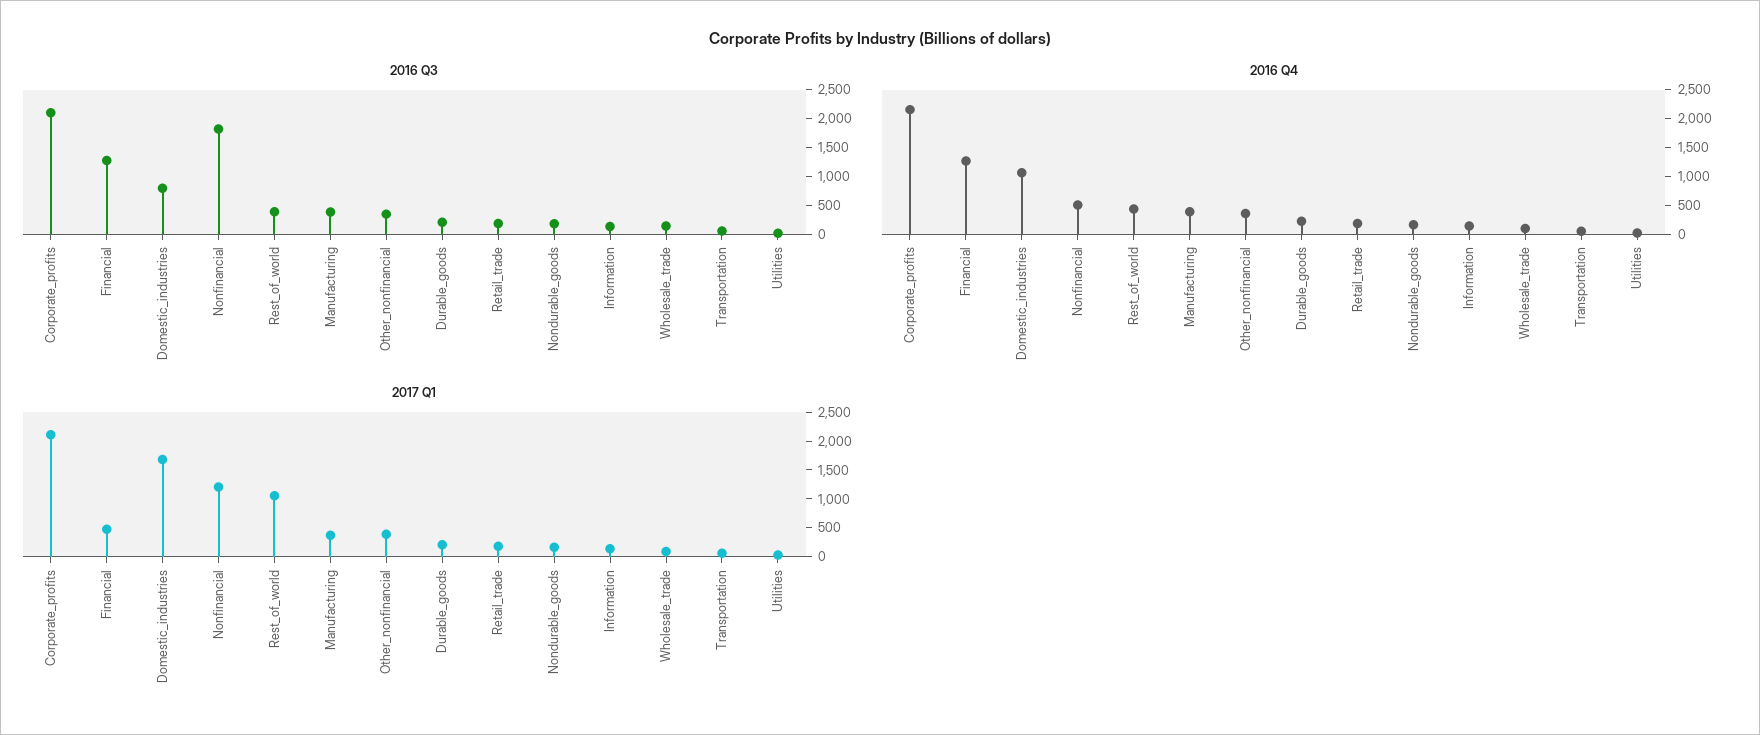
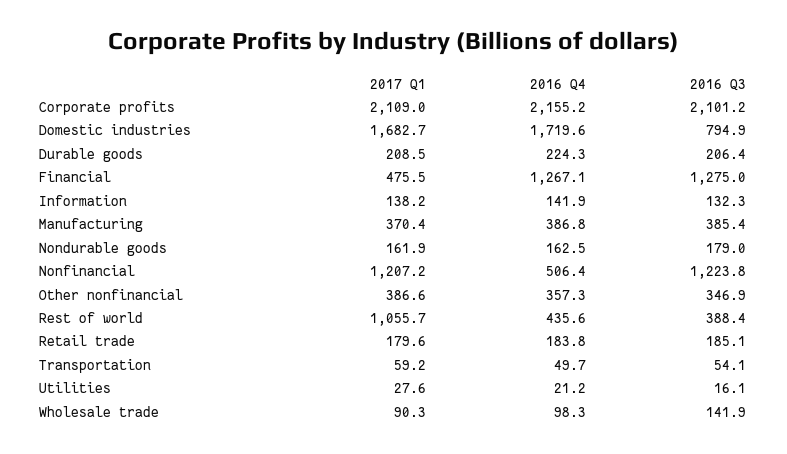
2016 Q3, Nonfinancial: 1750 -> 1223.8
2016 Q4, Domestic_industries: 1000 -> 1719.6

